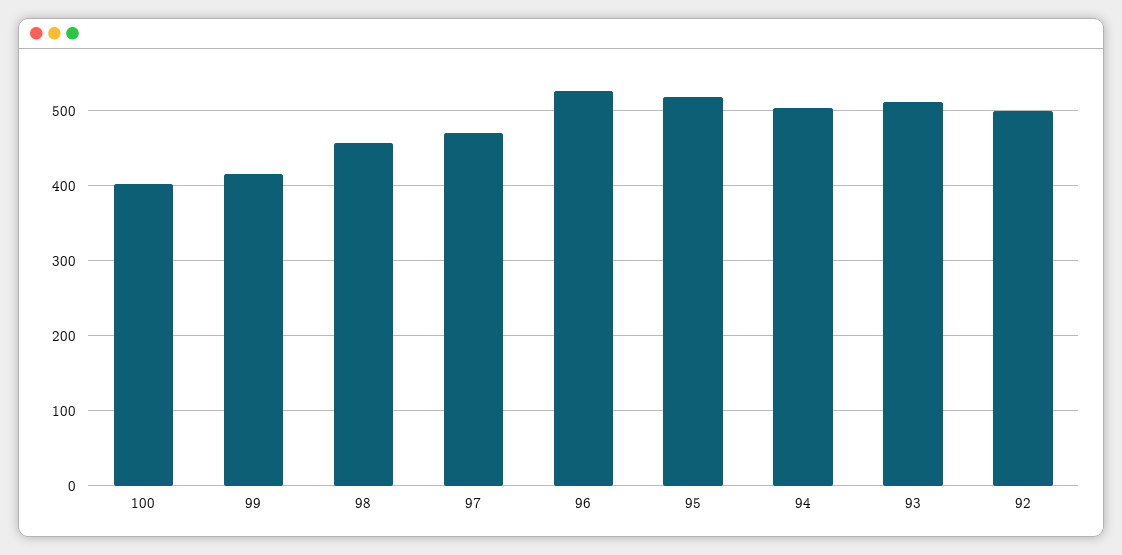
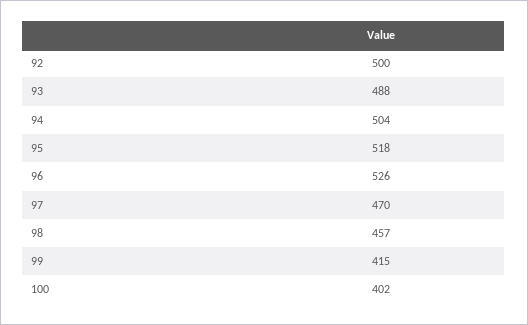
93: 510 -> 488

